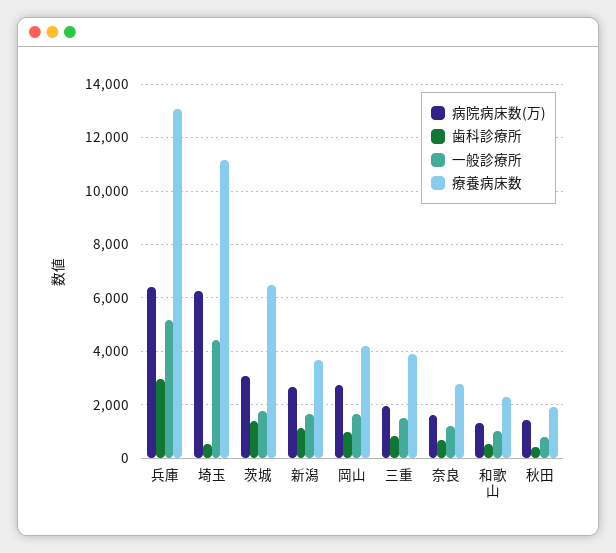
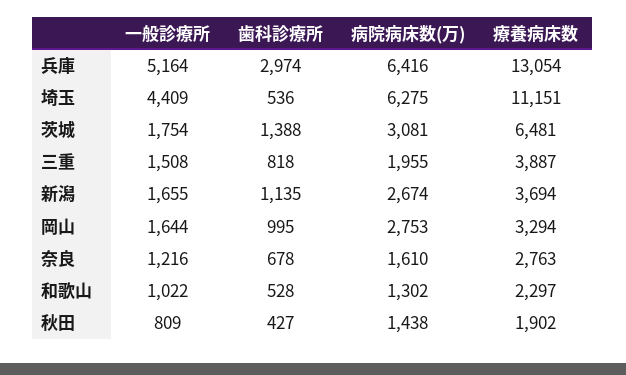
療養病床数, 岡山: 4250 -> 3294

